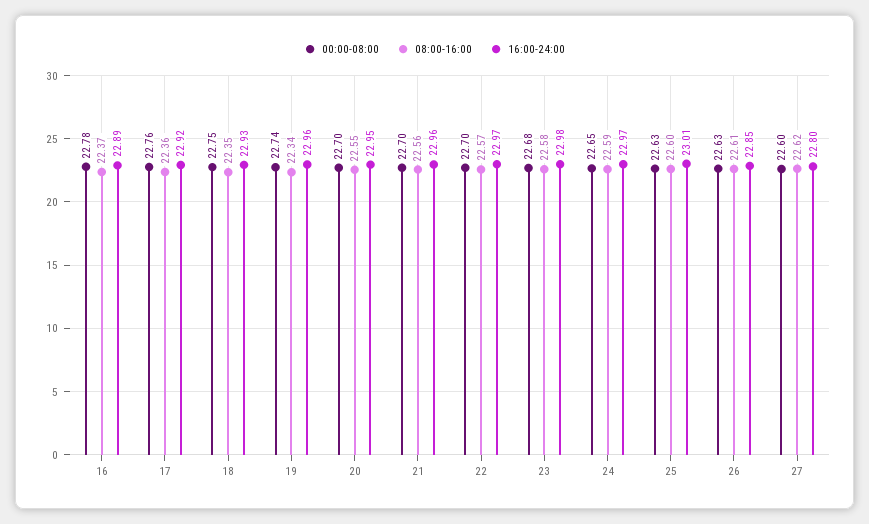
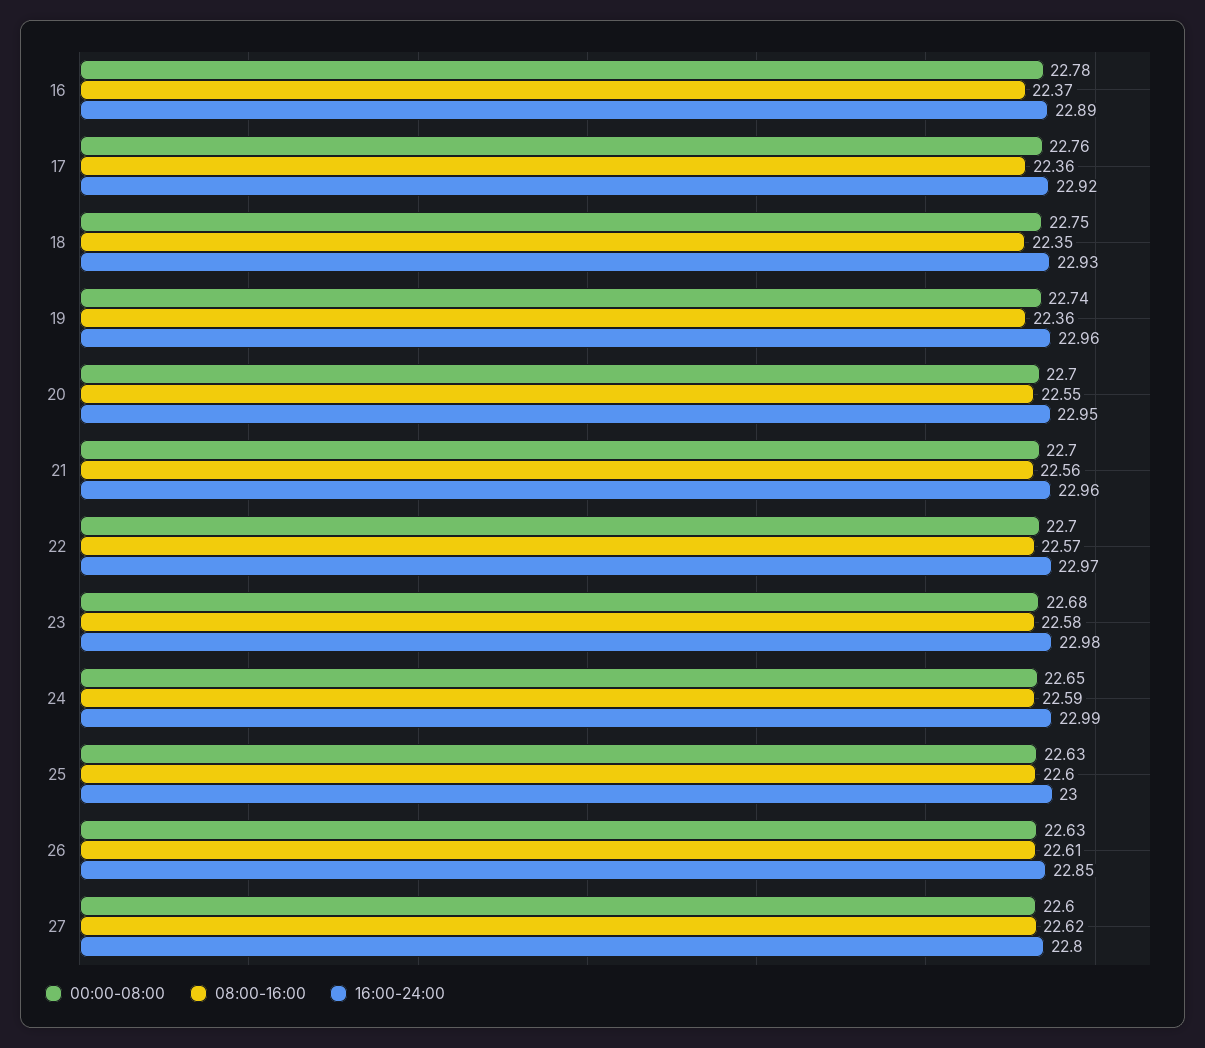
08:00-16:00, 19: 22.34 -> 22.36
16:00-24:00, 24: 22.97 -> 22.99
16:00-24:00, 25: 23.01 -> 23

